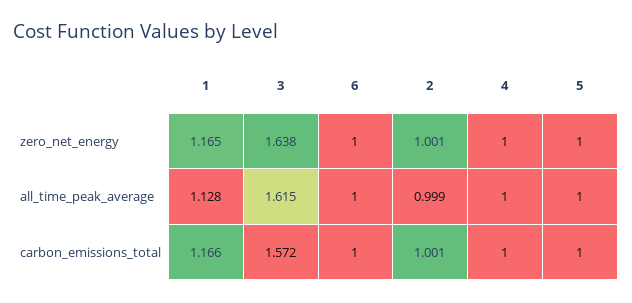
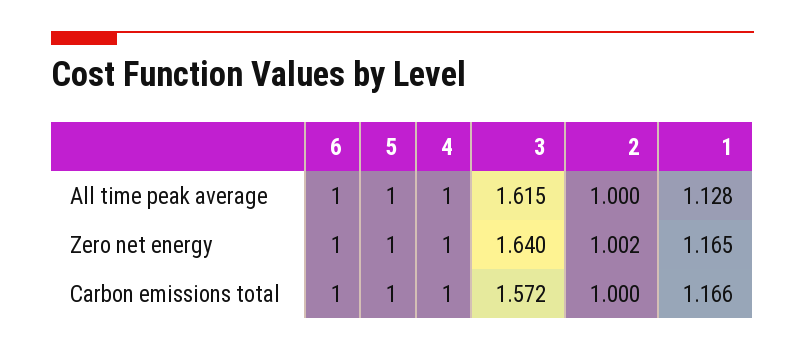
3, zero_net_energy: 1.638 -> 1.64
2, zero_net_energy: 1.001 -> 1.002
2, all_time_peak_average: 0.999 -> 1
2, carbon_emissions_total: 1.001 -> 1

